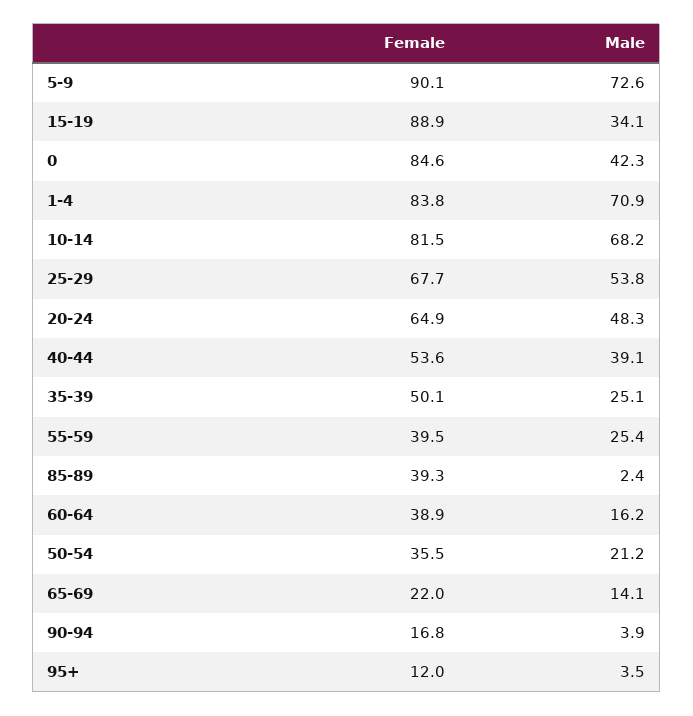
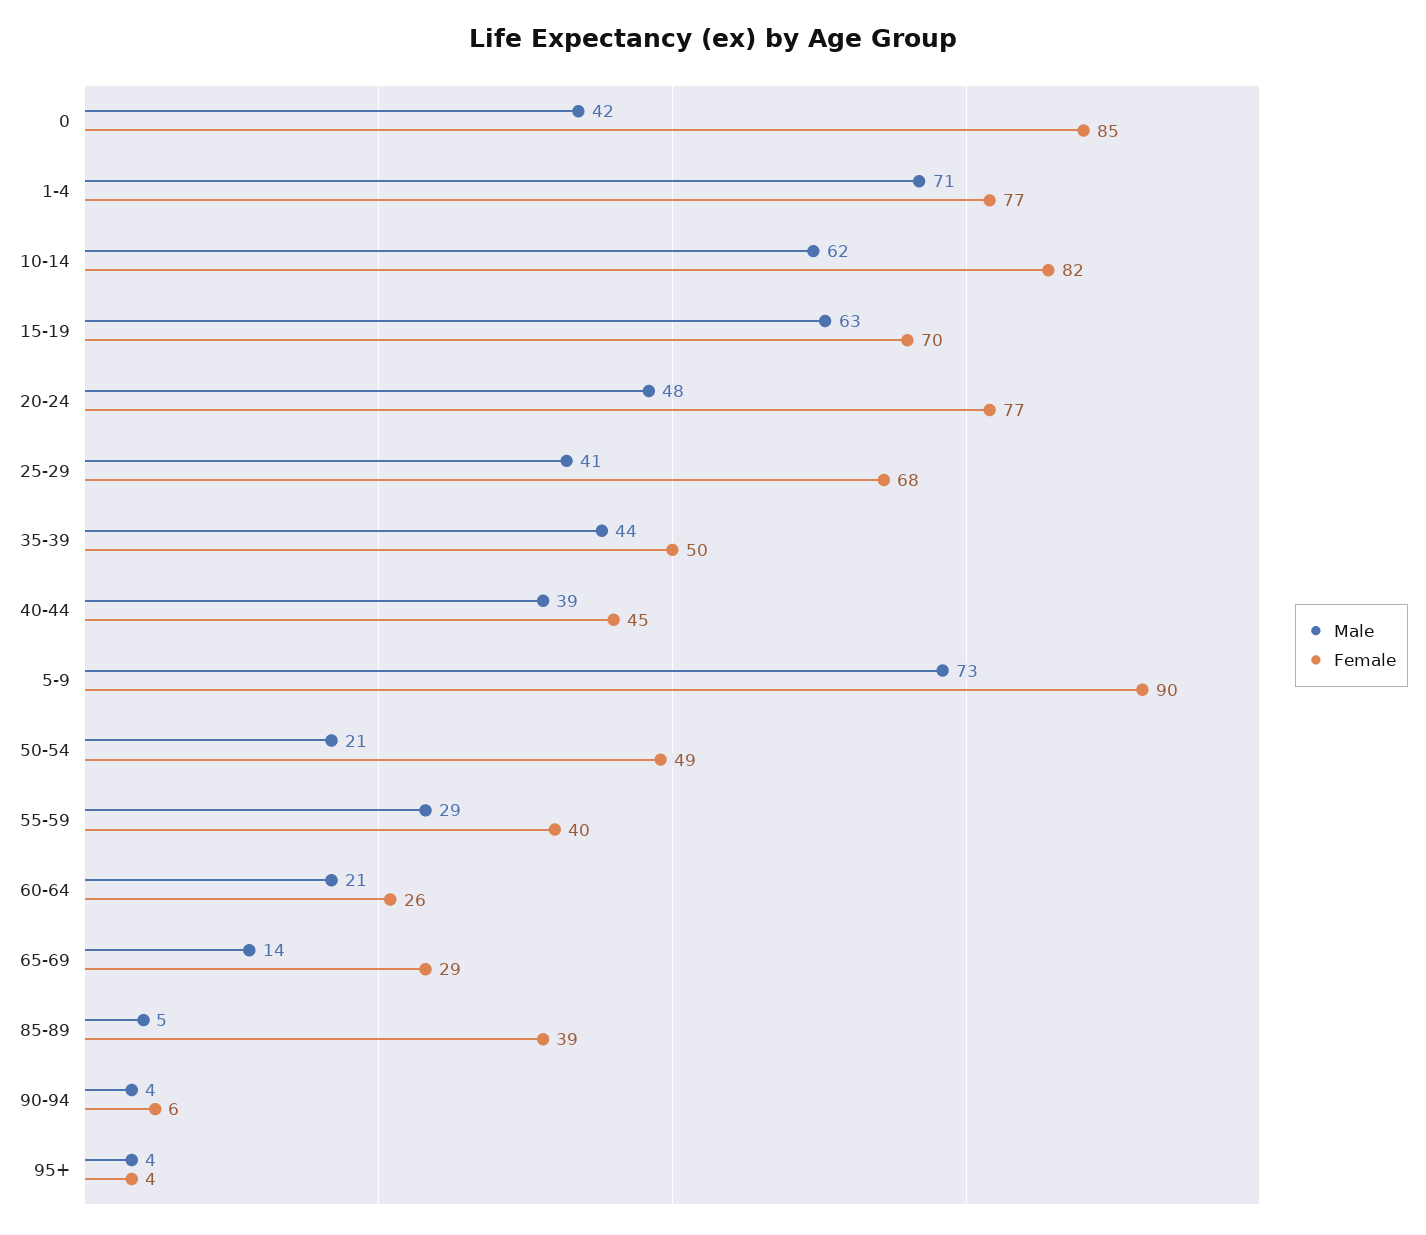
Female, 15-19: 88.9 -> 70
Male, 15-19: 34.1 -> 63
Female, 1-4: 83.8 -> 77
Male, 10-14: 68.2 -> 62
Male, 25-29: 53.8 -> 41
Female, 20-24: 64.9 -> 77
Female, 40-44: 53.6 -> 45
Male, 35-39: 25.1 -> 44
Male, 55-59: 25.4 -> 29
Male, 85-89: 2.4 -> 5
Female, 60-64: 38.9 -> 26
Male, 60-64: 16.2 -> 21
Female, 50-54: 35.5 -> 49
Female, 65-69: 22 -> 29
Female, 90-94: 16.8 -> 6
Female, 95+: 12 -> 4

